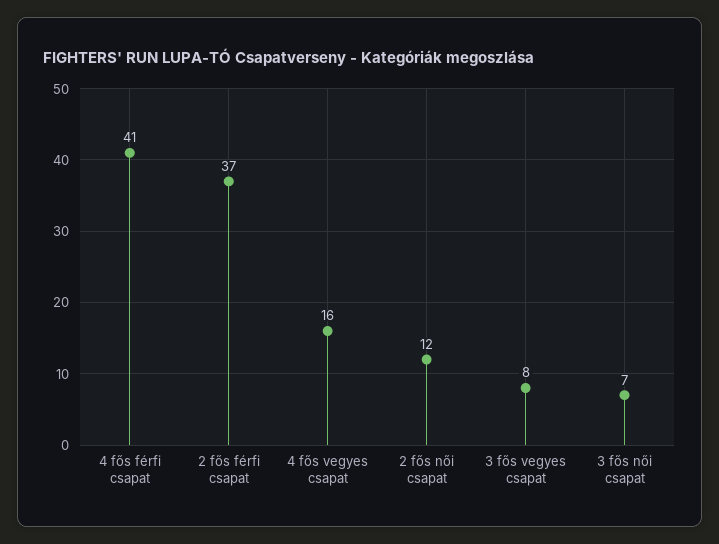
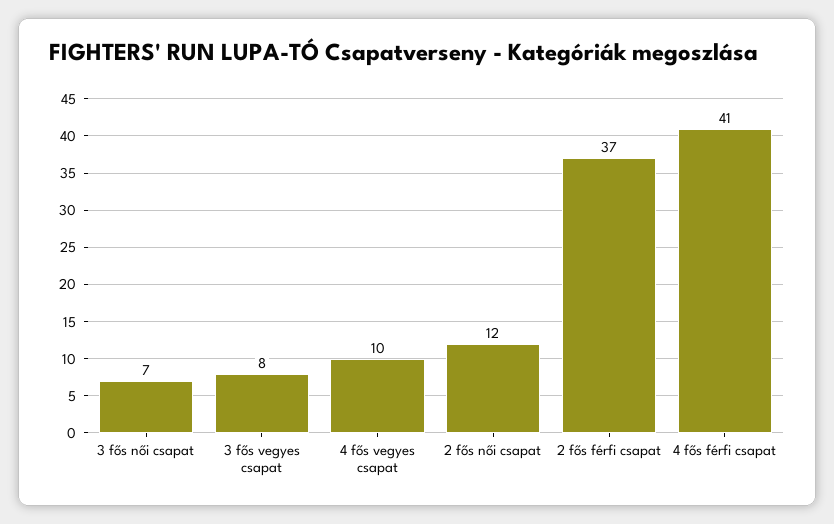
4 fős vegyes csapat: 16 -> 10

